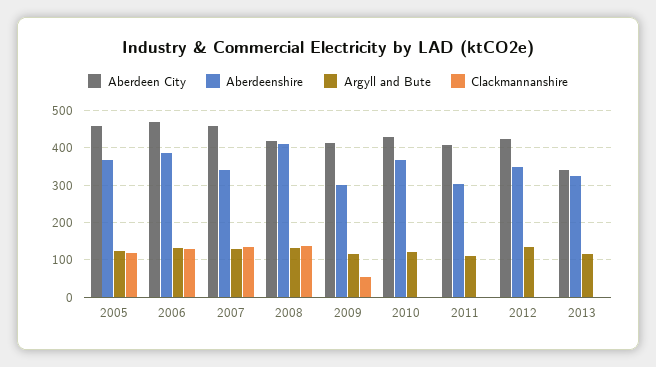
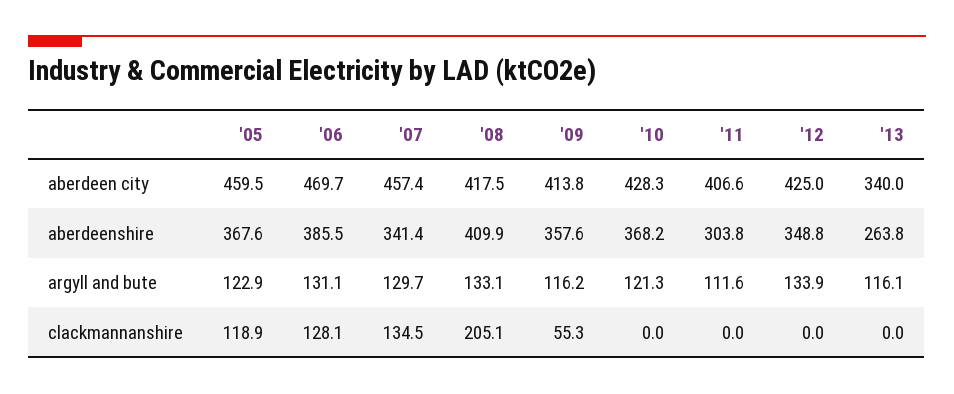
Clackmannanshire, 2008: 140 -> 205.1
Aberdeenshire, 2009: 300 -> 357.6
Aberdeenshire, 2013: 320 -> 263.8

